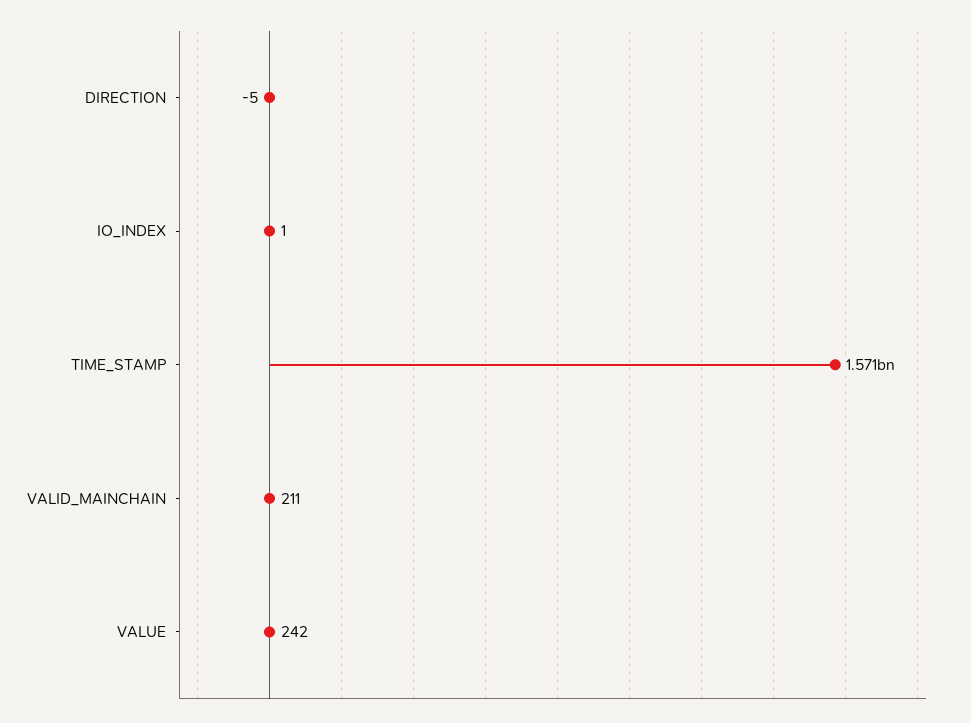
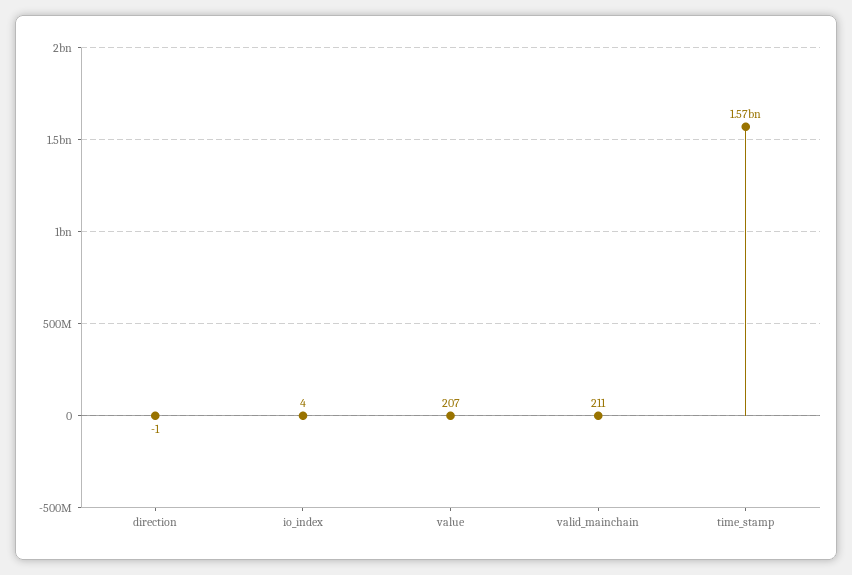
DIRECTION: -5 -> -1
IO_INDEX: 1 -> 4
VALUE: 242 -> 207

